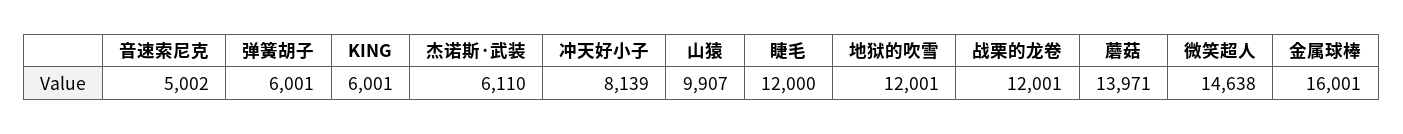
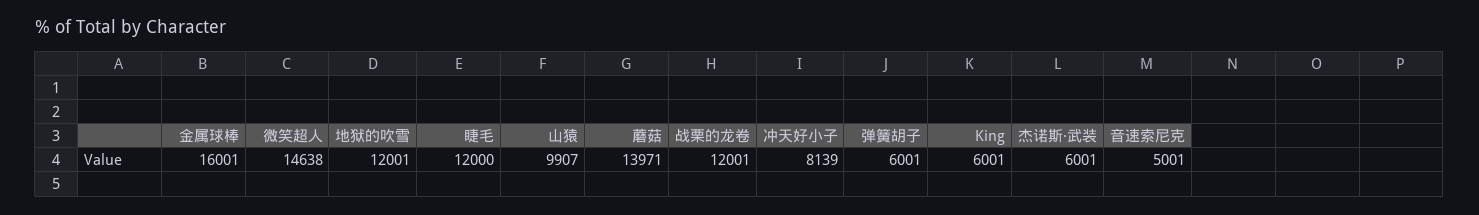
音速索尼克: 5002 -> 5001
杰诺斯·武装: 6110 -> 6001

